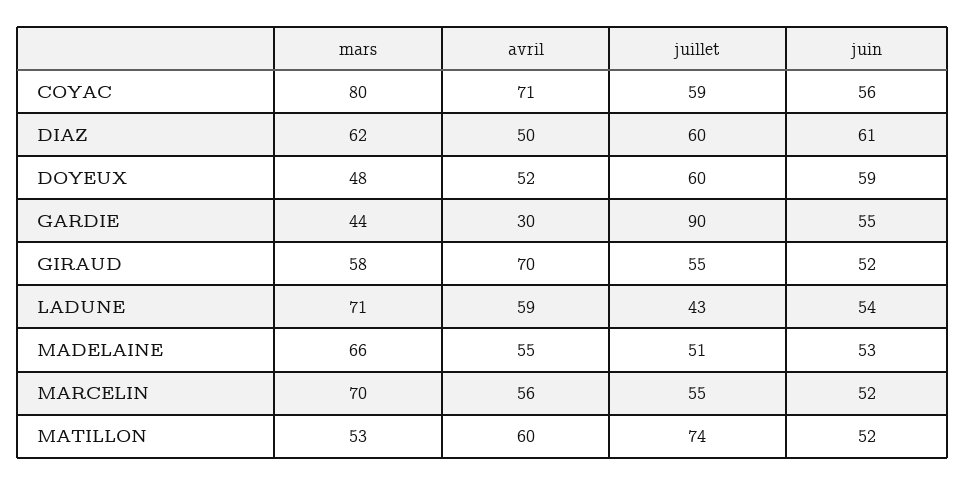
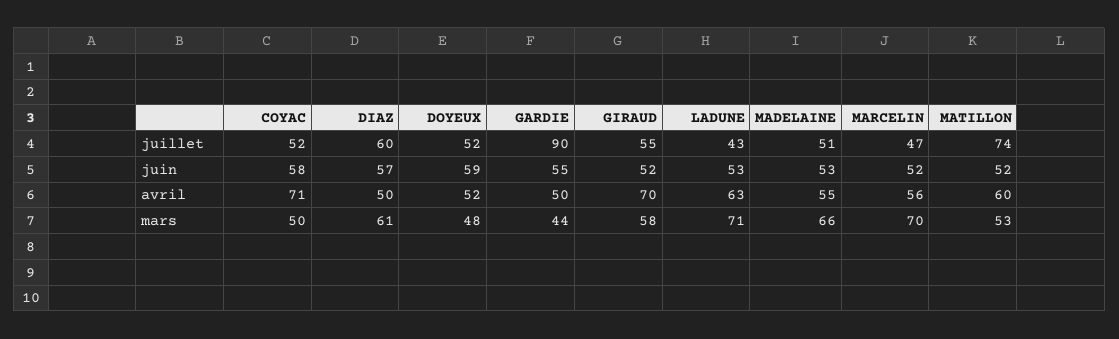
mars, COYAC: 80 -> 50
juillet, COYAC: 59 -> 52
juin, COYAC: 56 -> 58
mars, DIAZ: 62 -> 61
juin, DIAZ: 61 -> 57
juillet, DOYEUX: 60 -> 52
avril, GARDIE: 30 -> 50
avril, LADUNE: 59 -> 63
juin, LADUNE: 54 -> 53
juillet, MARCELIN: 55 -> 47

